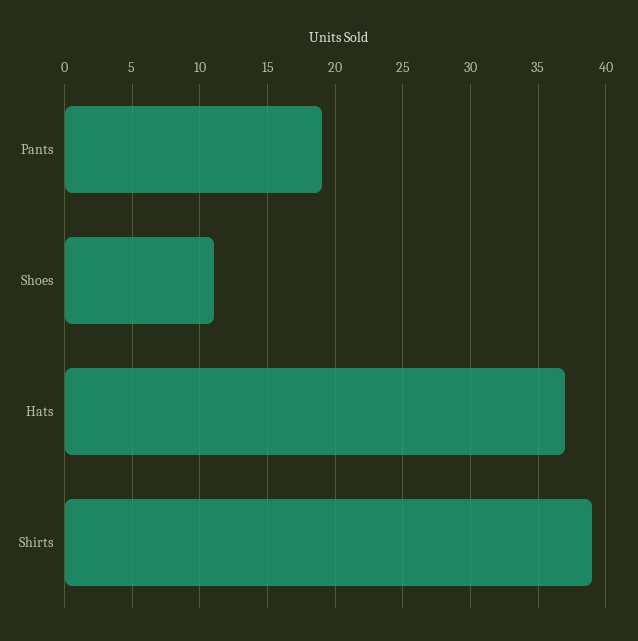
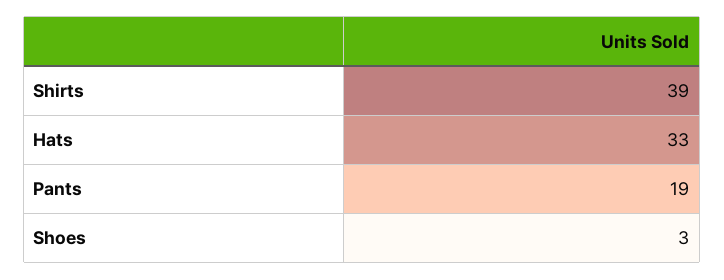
Shoes: 11 -> 3
Hats: 37 -> 33

